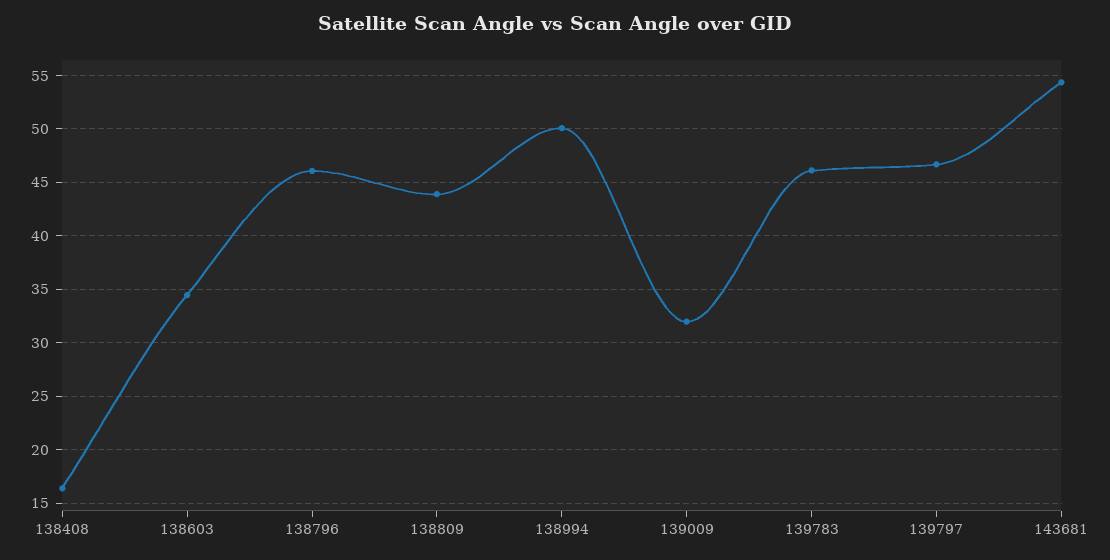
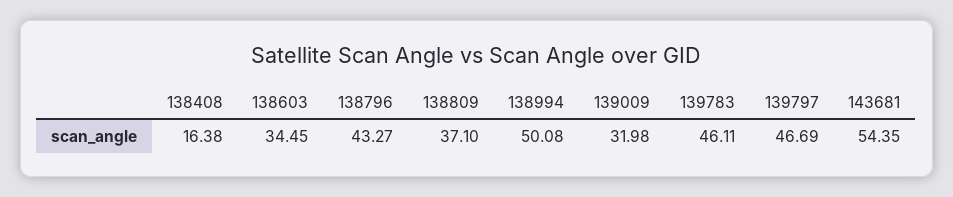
138796: 46 -> 43.27
138809: 44 -> 37.1

